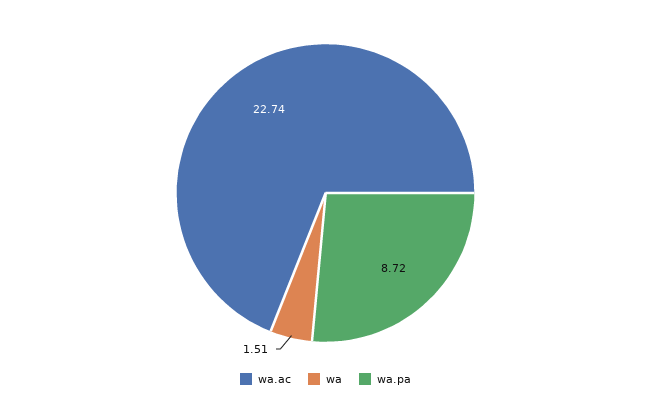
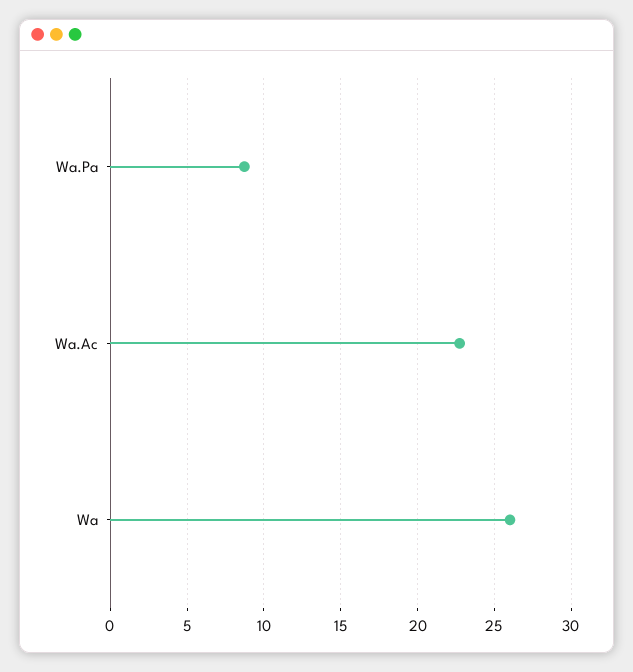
wa: 1.51 -> 26

